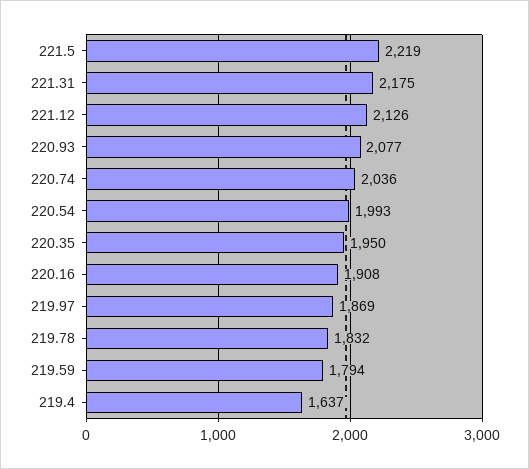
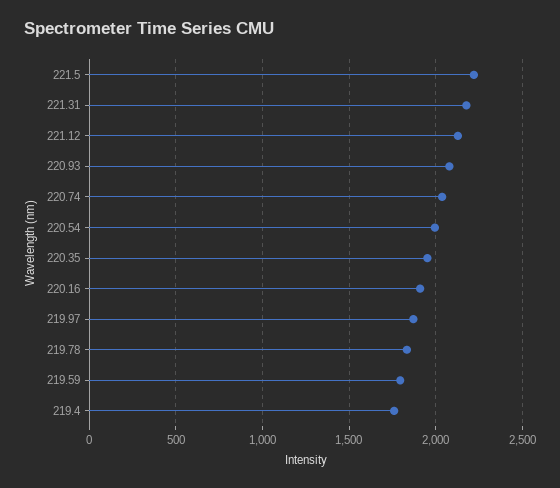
219.4: 1637 -> 1750

